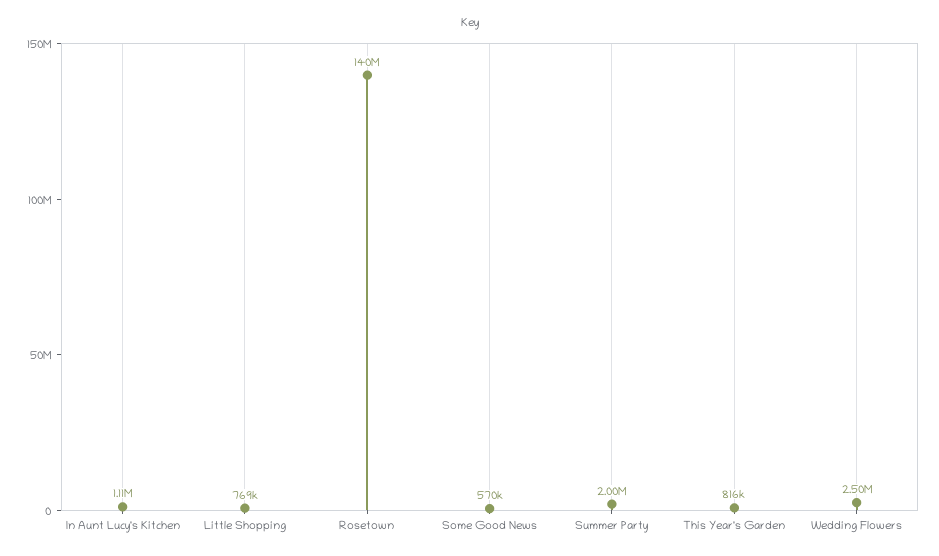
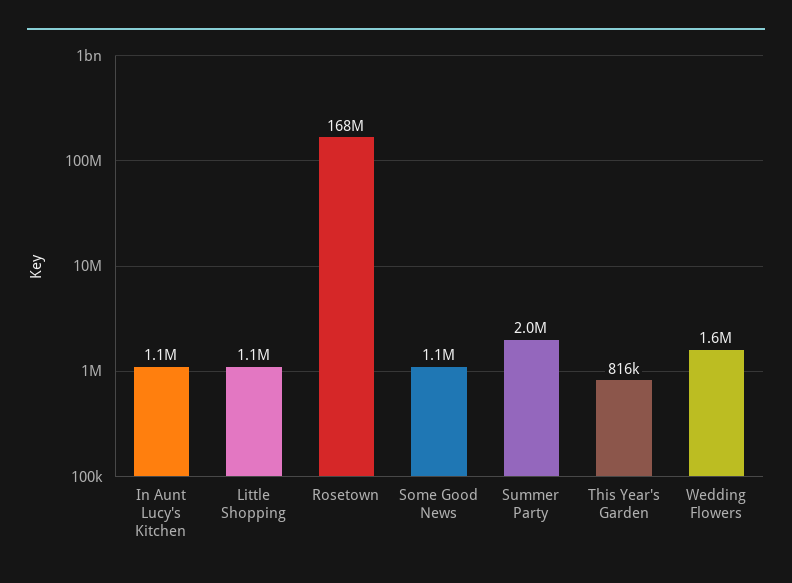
Little Shopping: 769000 -> 1100000
Rosetown: 140000000 -> 168000000
Some Good News: 570000 -> 1100000
Wedding Flowers: 2500000 -> 1600000

